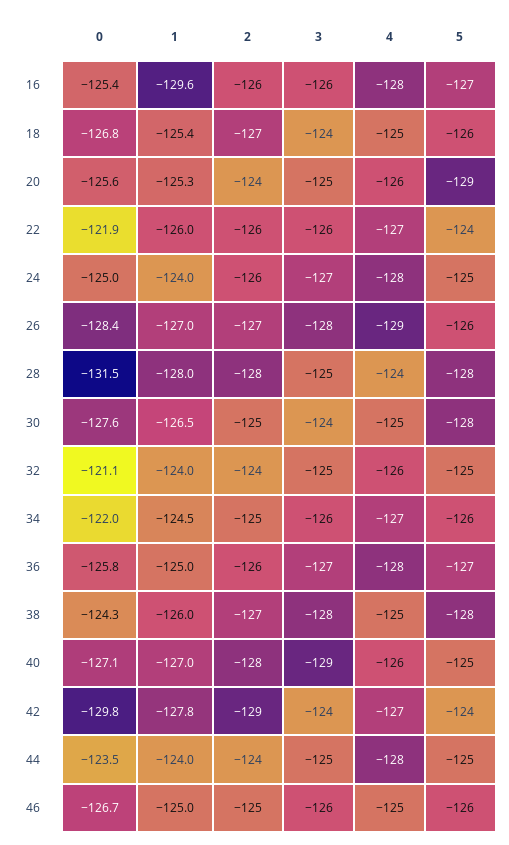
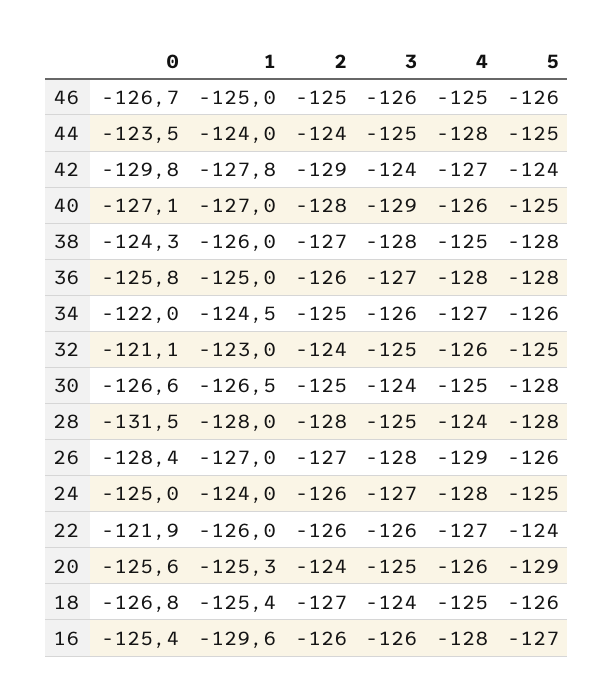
0, 30: -127.6 -> -126.6
1, 32: -124 -> -123
5, 36: -127 -> -128

